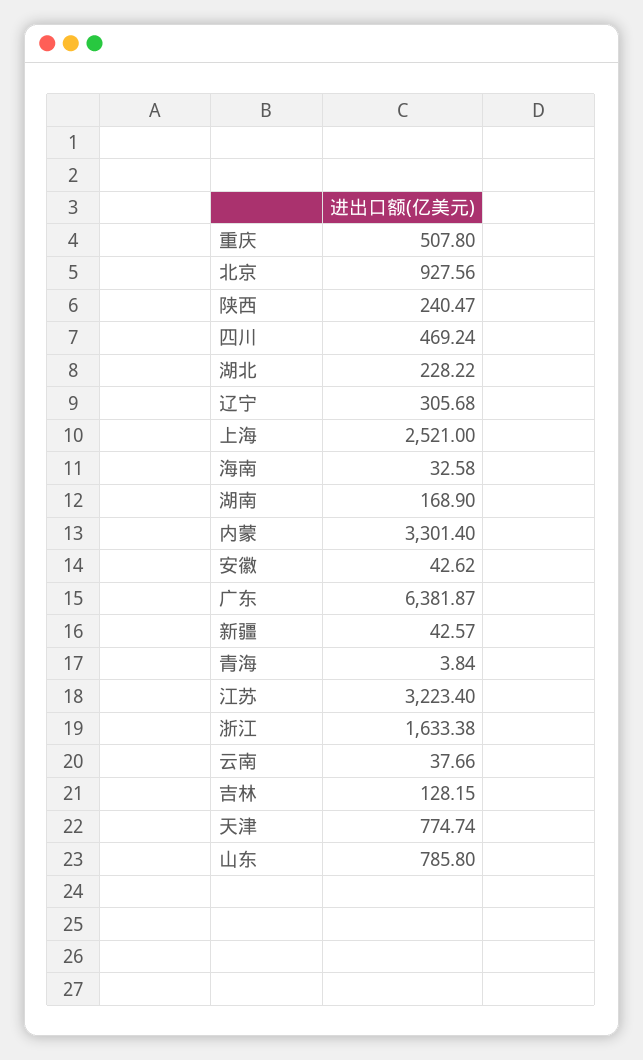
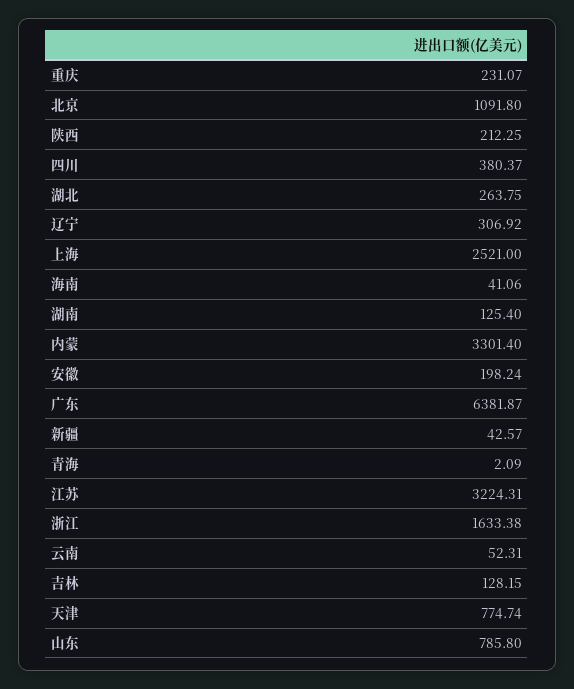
重庆: 507.8 -> 231.07
北京: 927.56 -> 1091.8
陕西: 240.47 -> 212.25
四川: 469.24 -> 380.37
湖北: 228.22 -> 263.75
辽宁: 305.68 -> 306.92
海南: 32.58 -> 41.06
湖南: 168.9 -> 125.4
安徽: 42.62 -> 198.24
青海: 3.84 -> 2.09
江苏: 3223.4 -> 3224.31
云南: 37.66 -> 52.31

